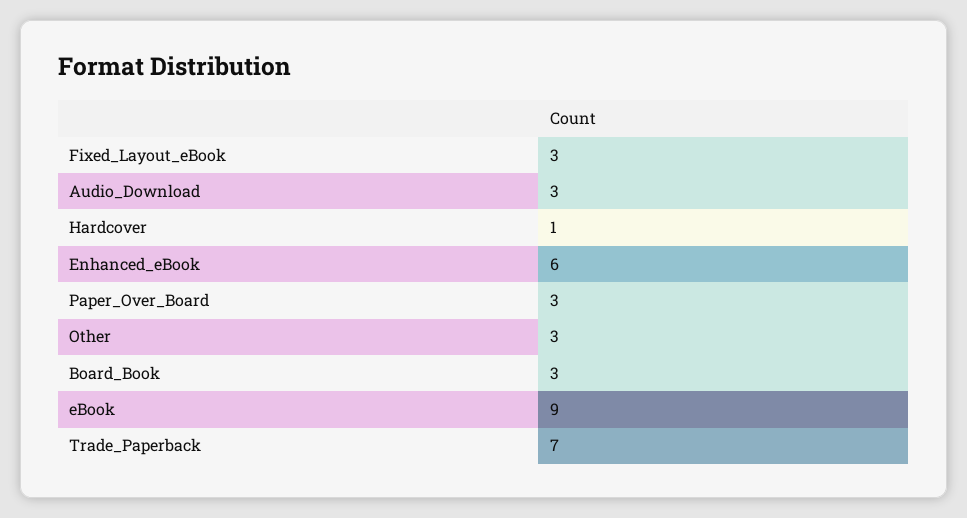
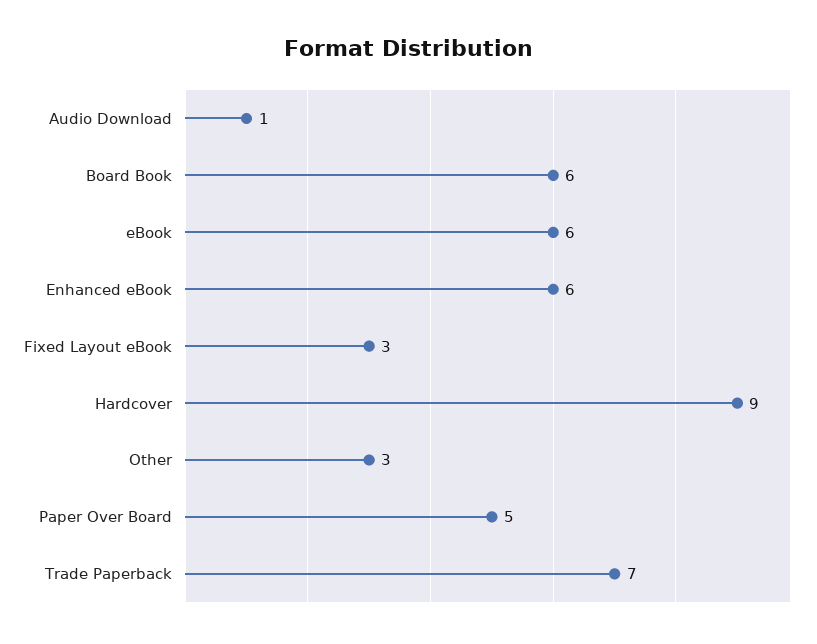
Audio_Download: 3 -> 1
Hardcover: 1 -> 9
Paper_Over_Board: 3 -> 5
Board_Book: 3 -> 6
eBook: 9 -> 6

